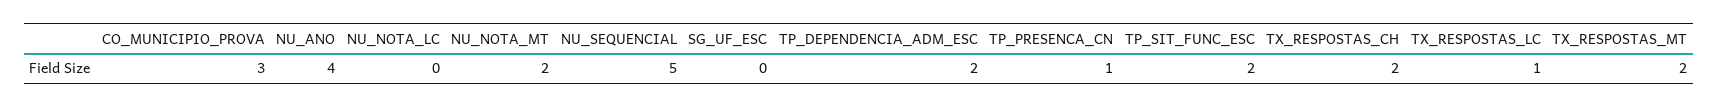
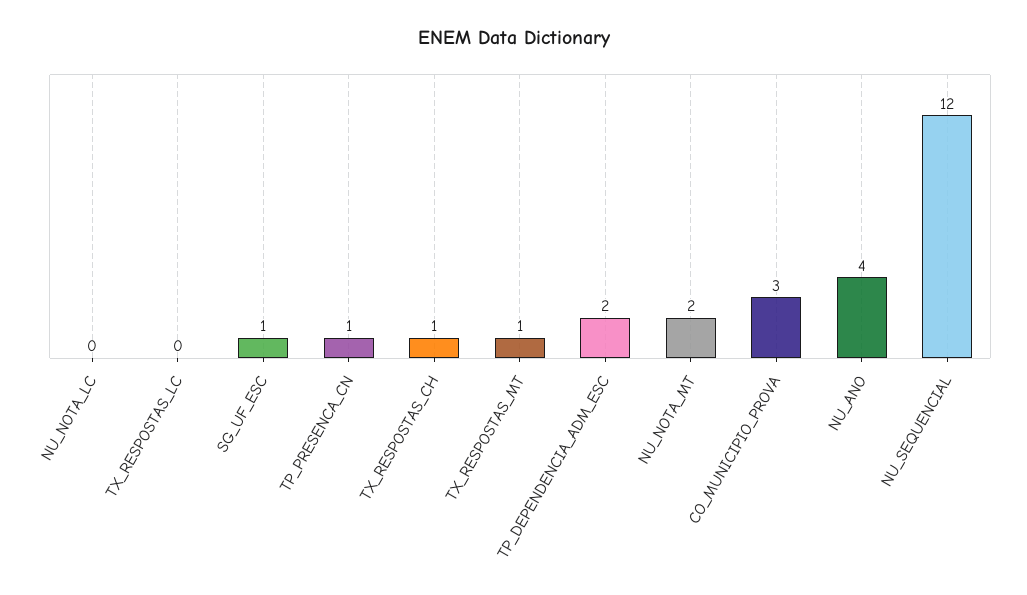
NU_SEQUENCIAL: 5 -> 12
SG_UF_ESC: 0 -> 1
TP_SIT_FUNC_ESC: 2 -> none
TX_RESPOSTAS_CH: 2 -> 1
TX_RESPOSTAS_LC: 1 -> 0
TX_RESPOSTAS_MT: 2 -> 1

